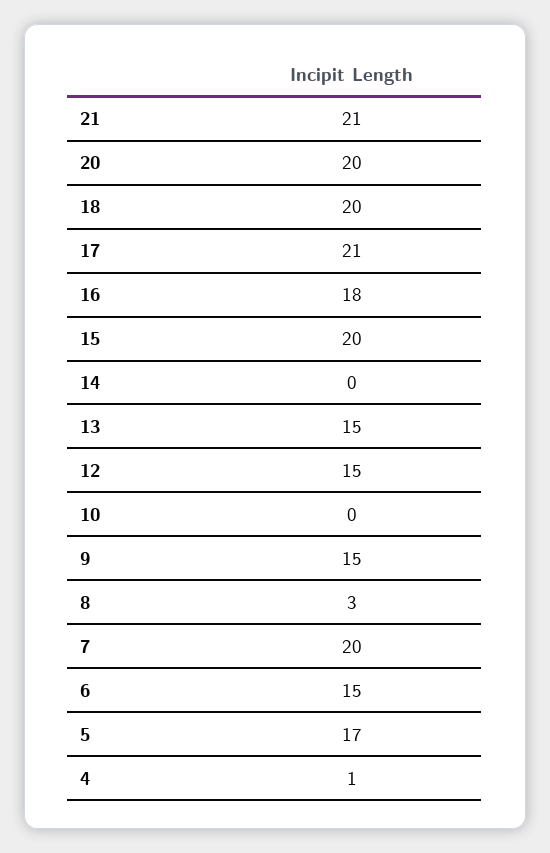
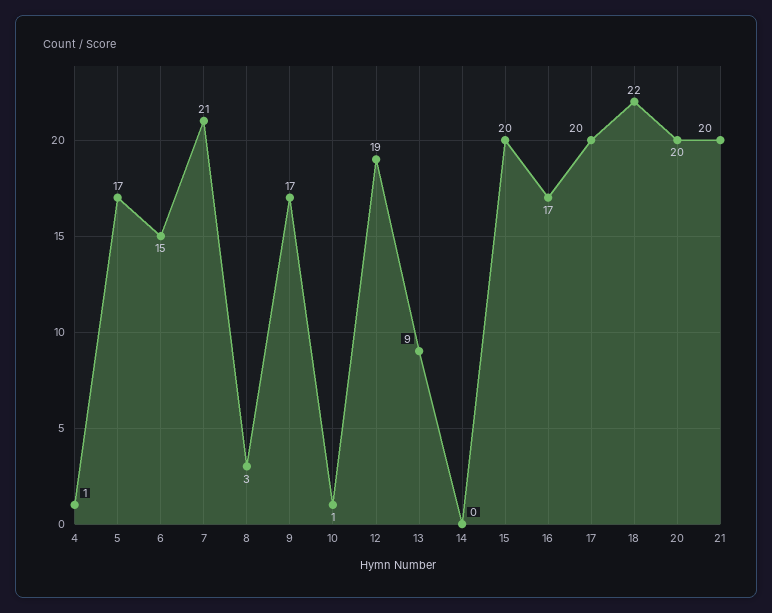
21: 21 -> 20
18: 20 -> 22
17: 21 -> 20
16: 18 -> 17
13: 15 -> 9
12: 15 -> 19
10: 0 -> 1
9: 15 -> 17
7: 20 -> 21

